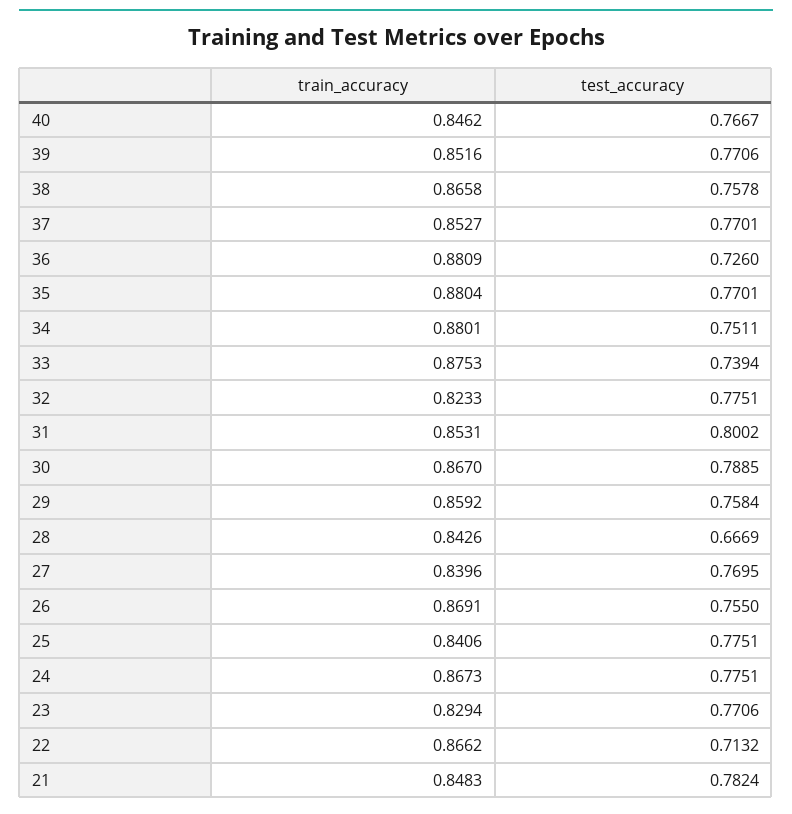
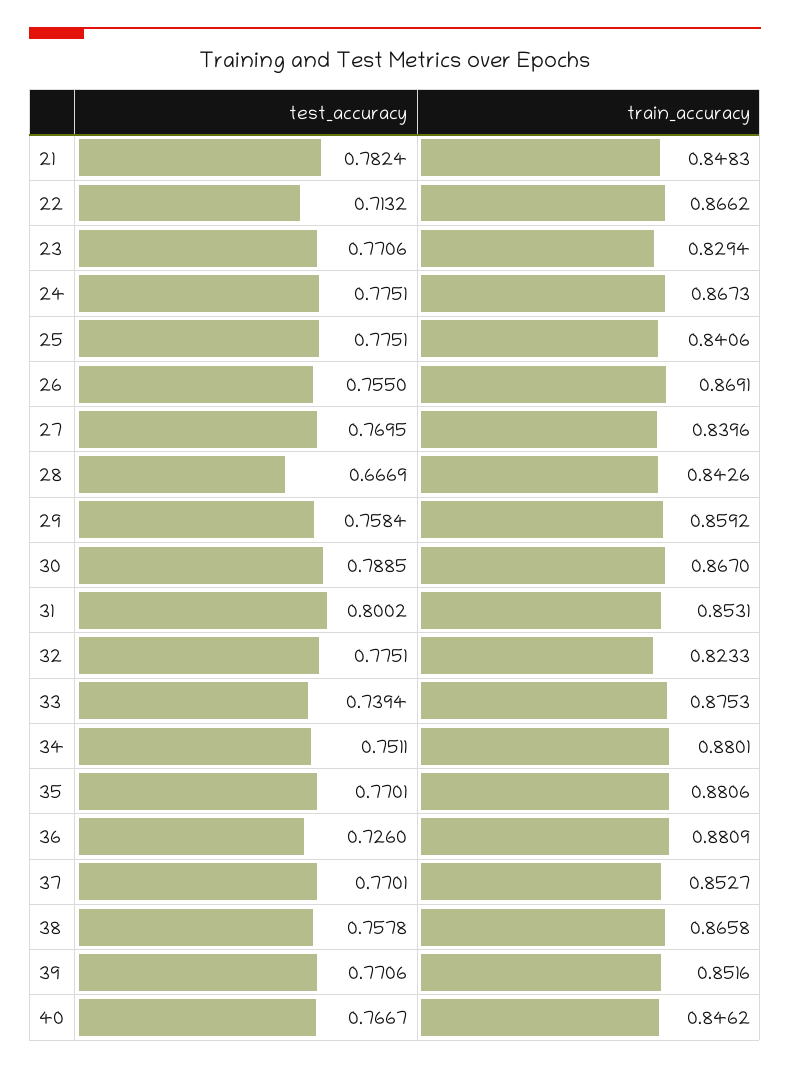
train_accuracy, 35: 0.8804 -> 0.8806

